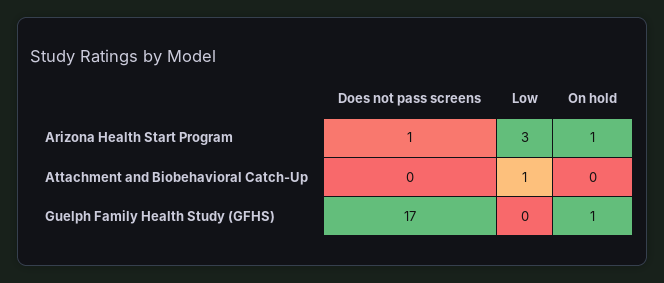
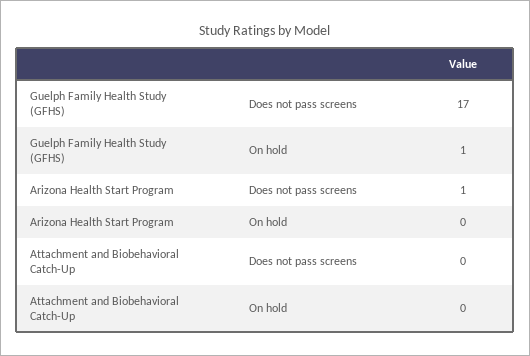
Low, Arizona Health Start Program: 3 -> none
On hold, Arizona Health Start Program: 1 -> 0
Low, Attachment and Biobehavioral Catch-Up: 1 -> none
Low, Guelph Family Health Study (GFHS): 0 -> none

